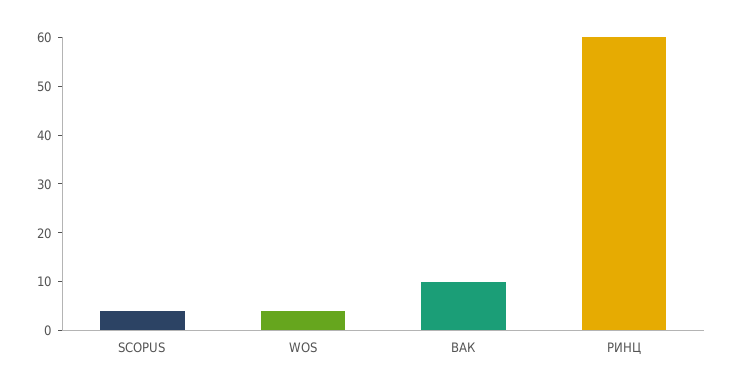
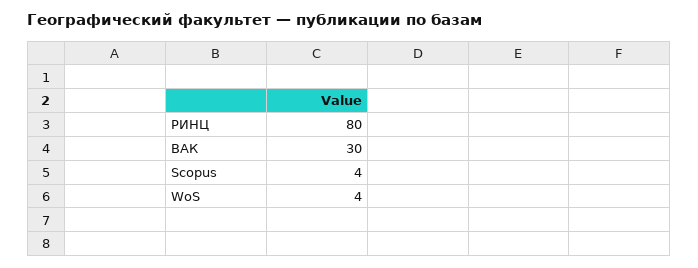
ВАК: 10 -> 30
РИНЦ: 60 -> 80

